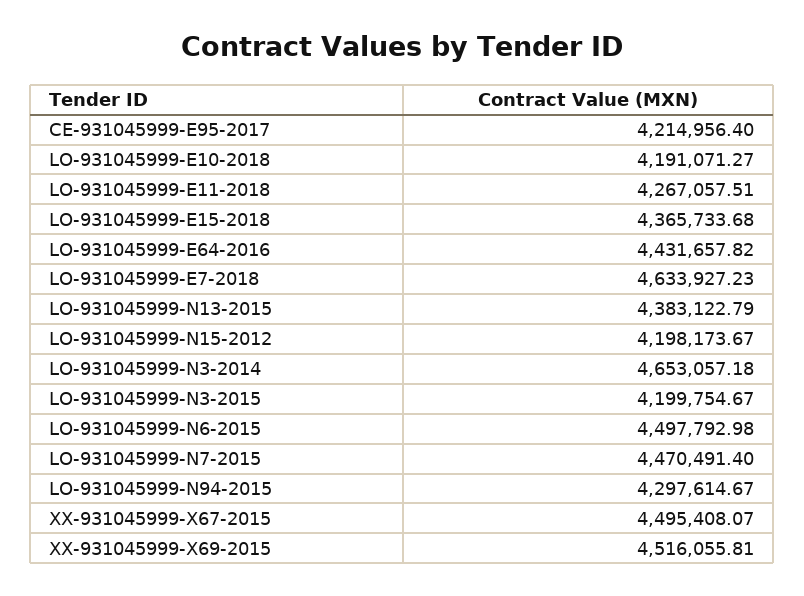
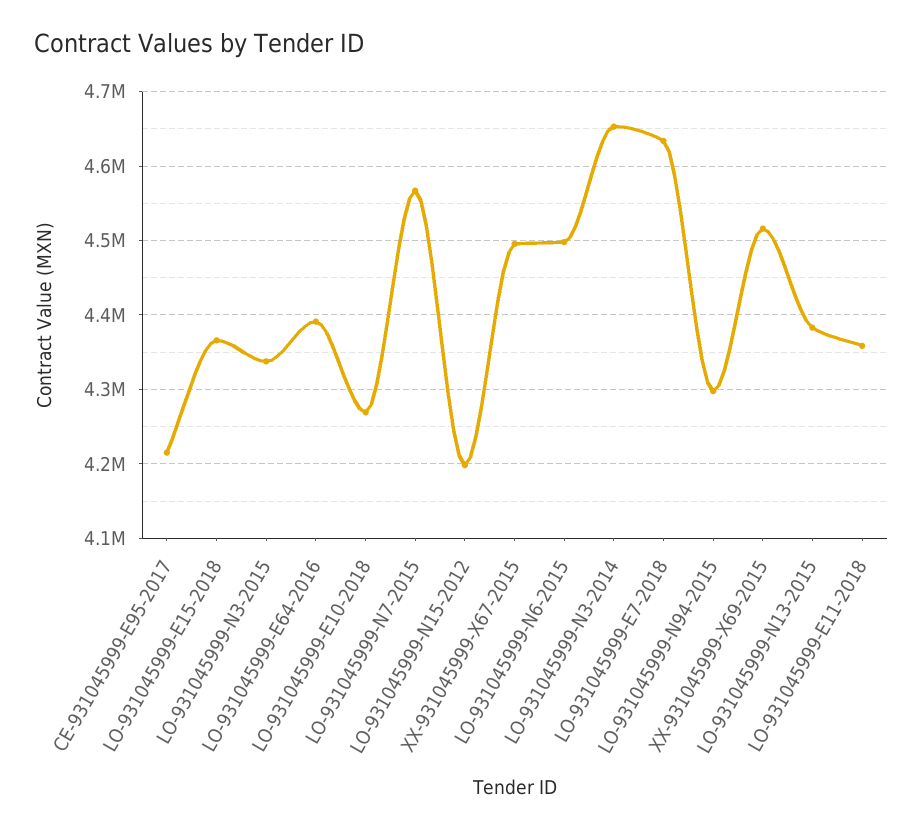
LO-931045999-E10-2018: 4191071.27 -> 4270000
LO-931045999-E11-2018: 4267057.51 -> 4360000
LO-931045999-E64-2016: 4431657.82 -> 4390000
LO-931045999-N3-2015: 4199754.67 -> 4340000
LO-931045999-N7-2015: 4470491.4 -> 4570000

